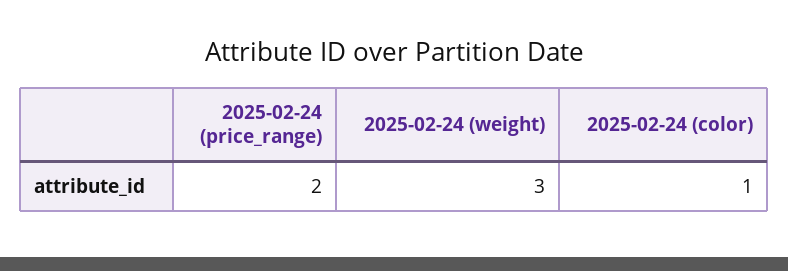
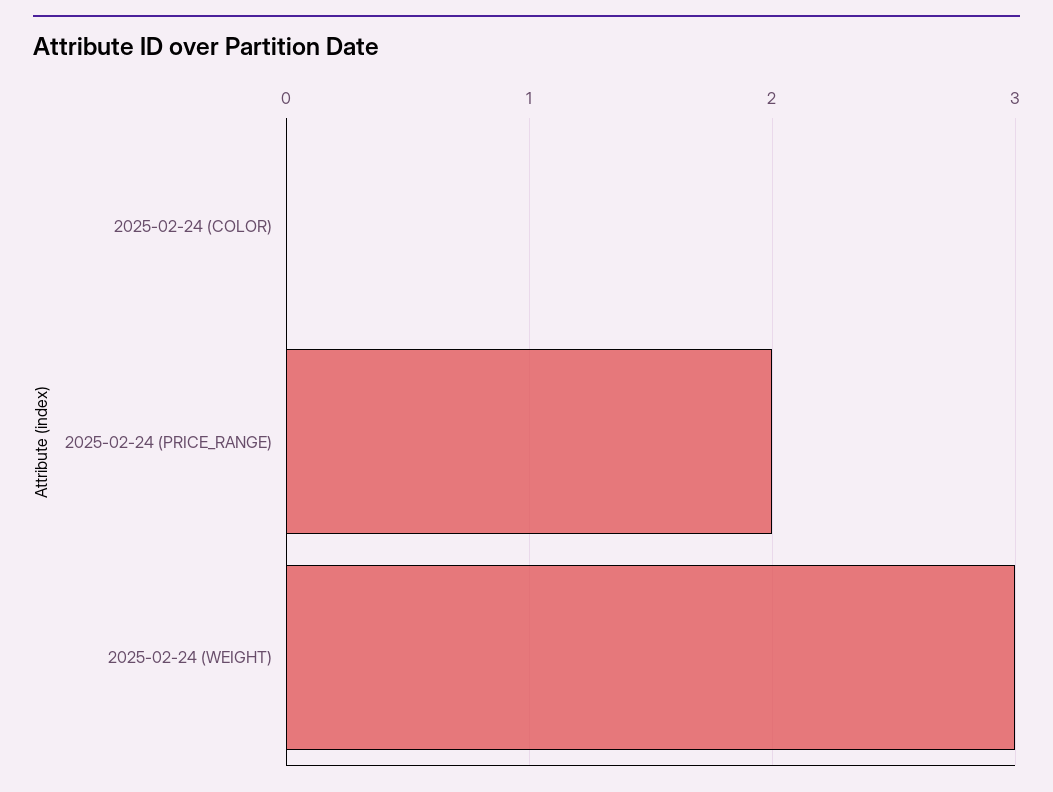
2025-02-24 (color): 1 -> 0

